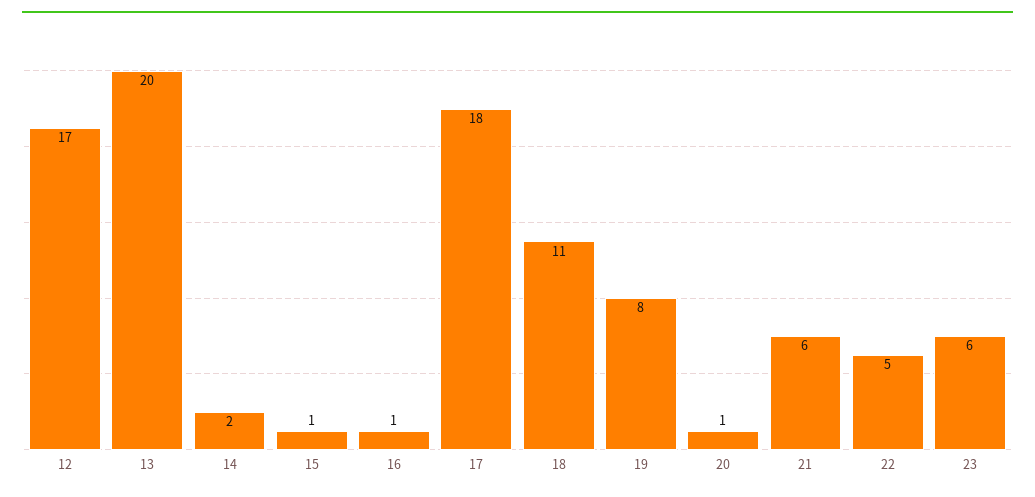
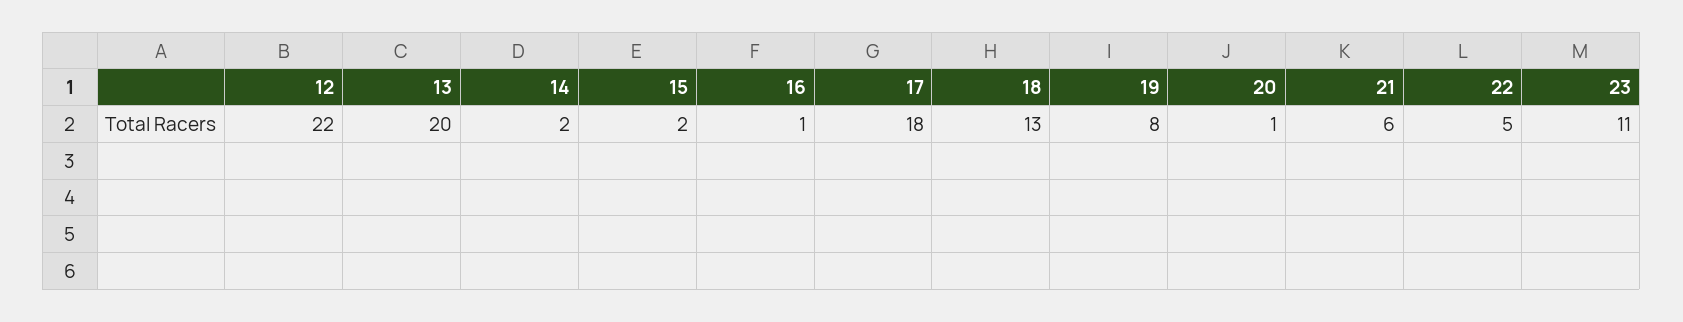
12: 17 -> 22
15: 1 -> 2
18: 11 -> 13
23: 6 -> 11

